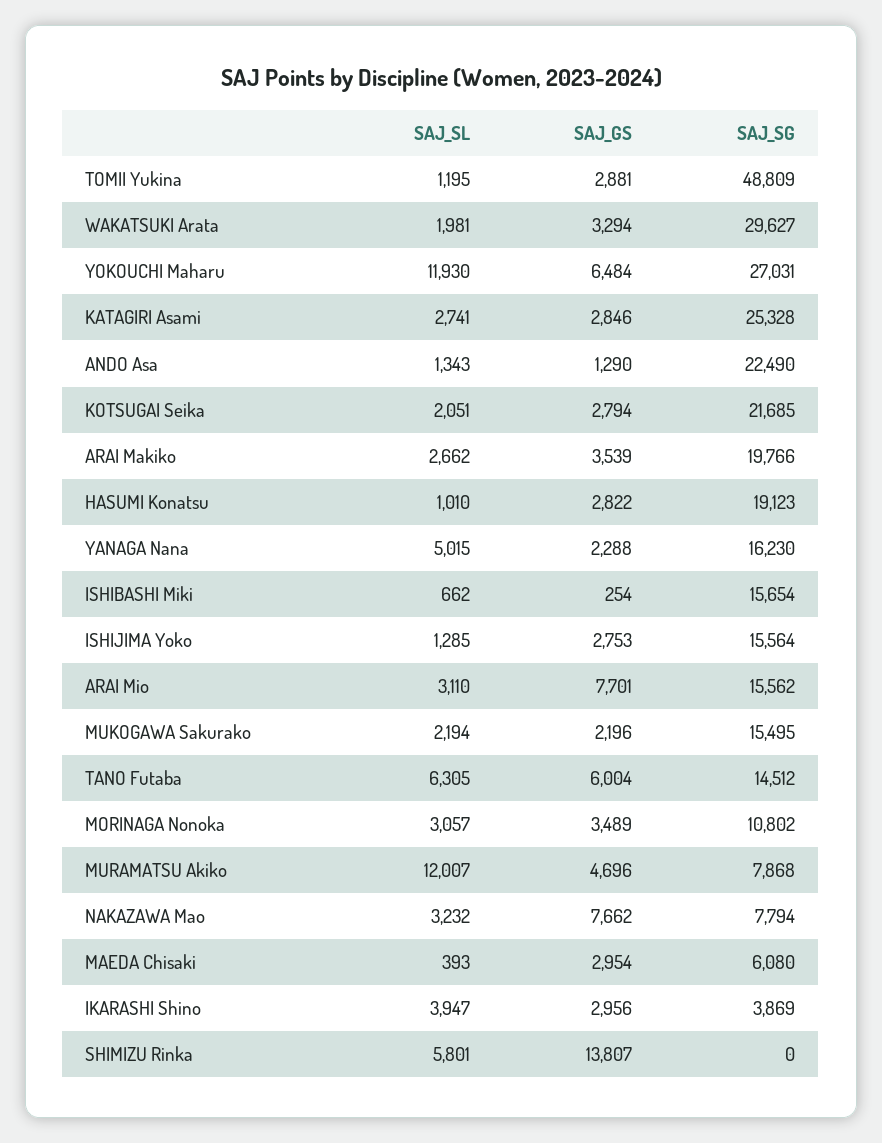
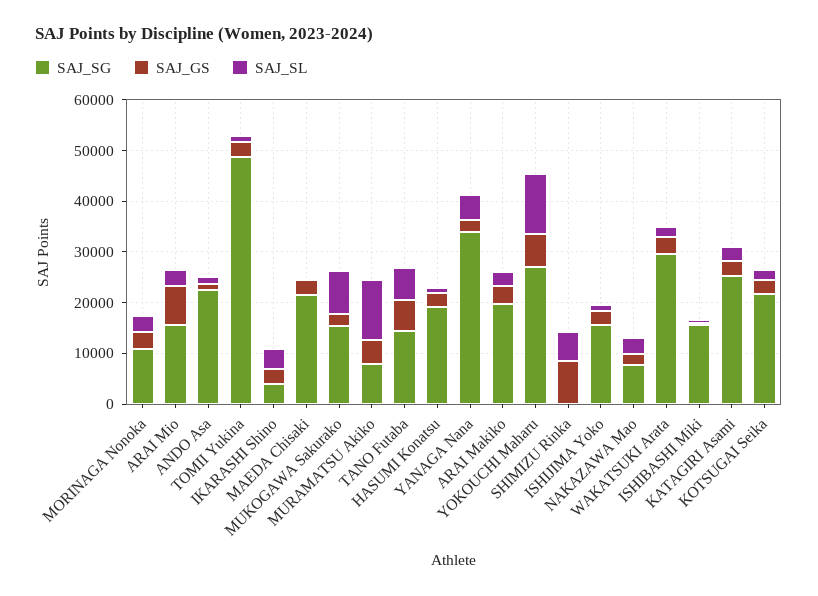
SAJ_SG, YANAGA Nana: 16230 -> 34000
SAJ_SL, MUKOGAWA Sakurako: 2194 -> 8000
SAJ_GS, NAKAZAWA Mao: 7662 -> 2000
SAJ_SG, MAEDA Chisaki: 6080 -> 22000
SAJ_GS, SHIMIZU Rinka: 13807 -> 8000

